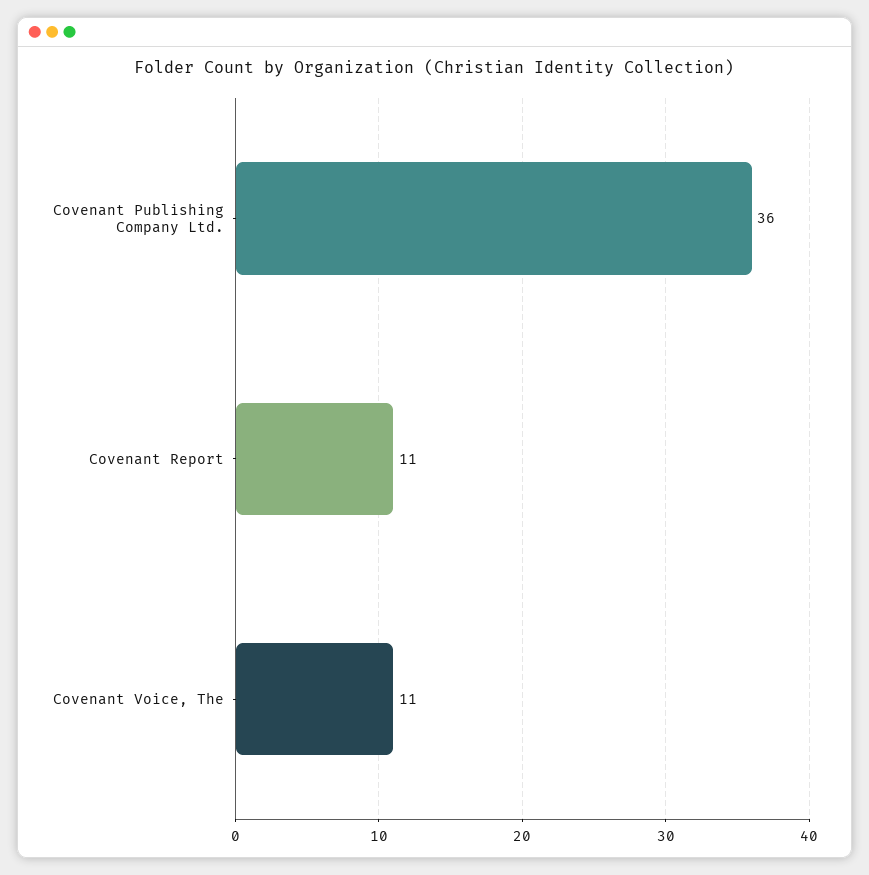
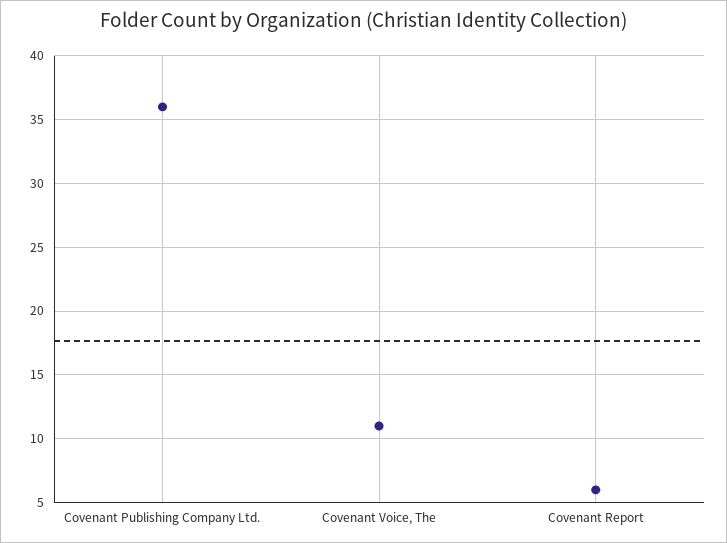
Covenant Report: 11 -> 6

